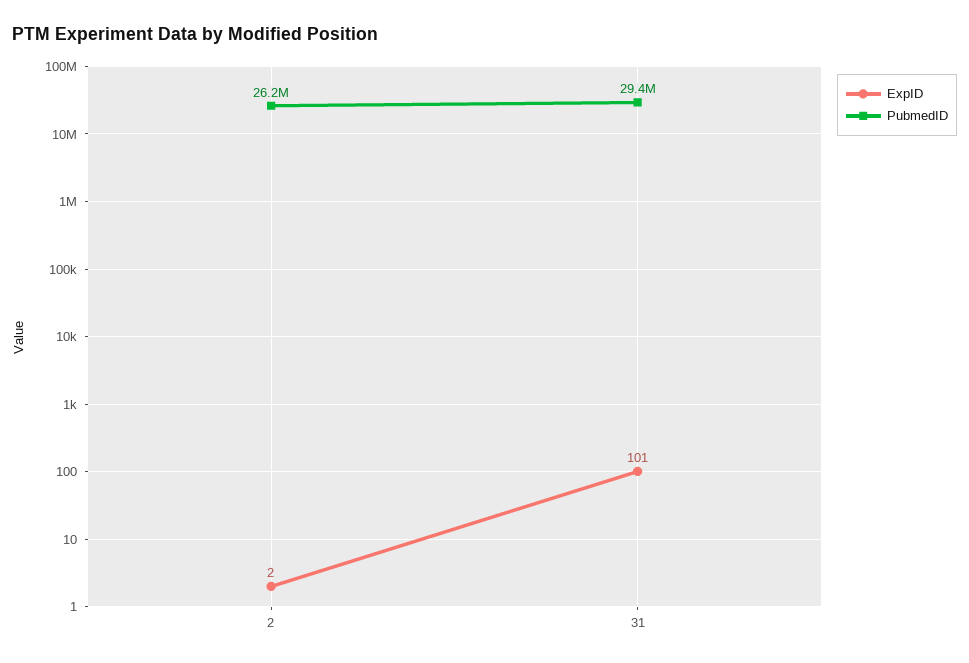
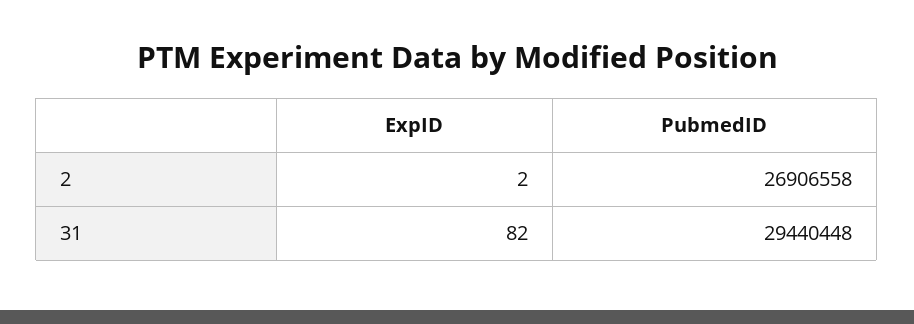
PubmedID, 2: 26200000 -> 26906558
ExpID, 31: 101 -> 82

